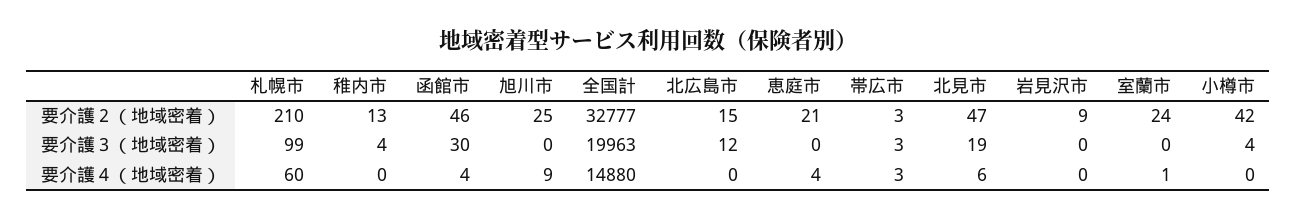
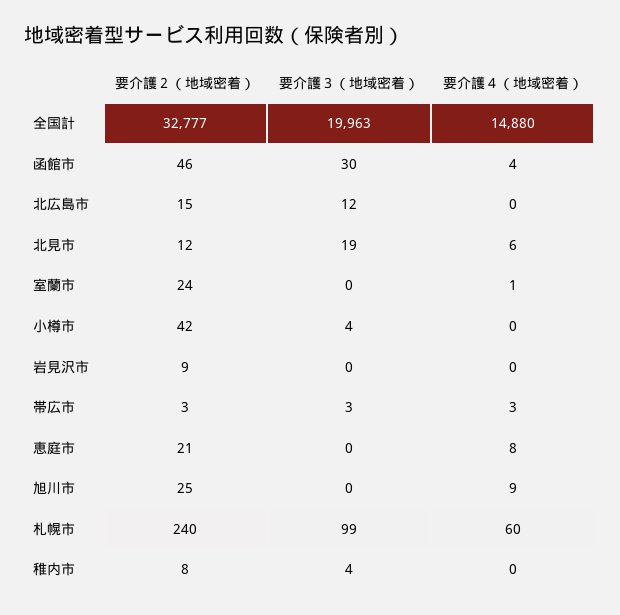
札幌市, 要介護２（地域密着）: 210 -> 240
稚内市, 要介護２（地域密着）: 13 -> 8
北見市, 要介護２（地域密着）: 47 -> 12
恵庭市, 要介護４（地域密着）: 4 -> 8

